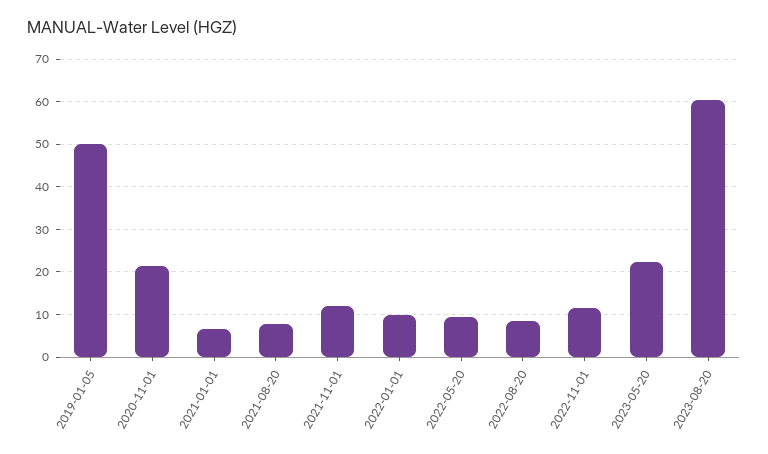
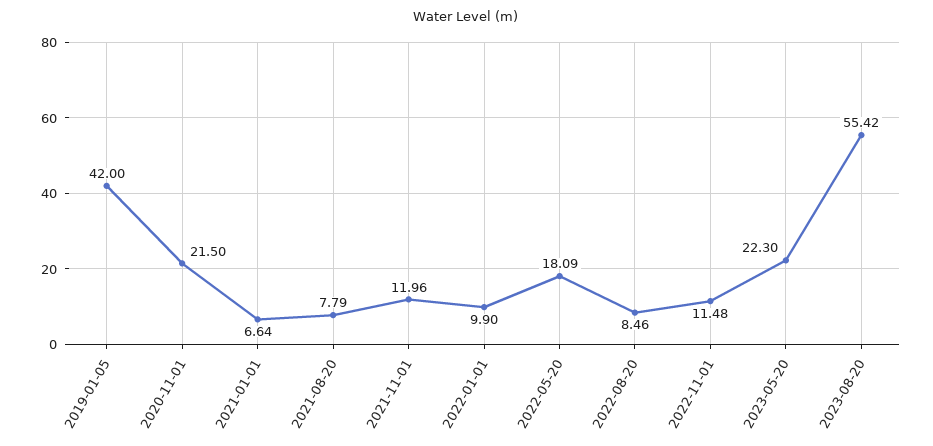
2019-01-05: 50 -> 42
2022-05-20: 10 -> 18.09
2023-08-20: 60 -> 55.42

